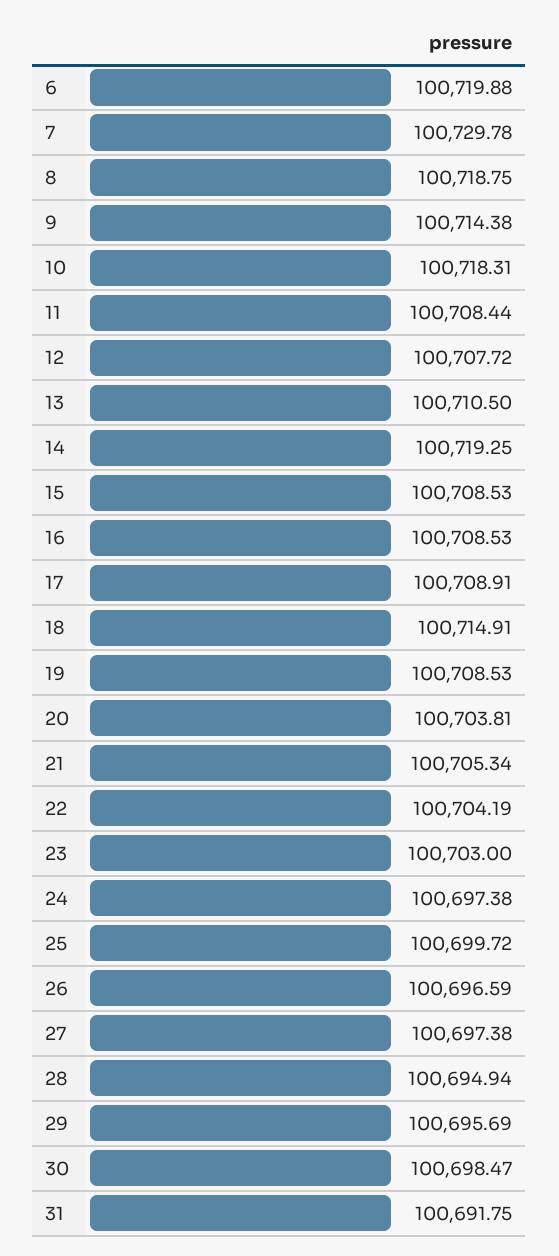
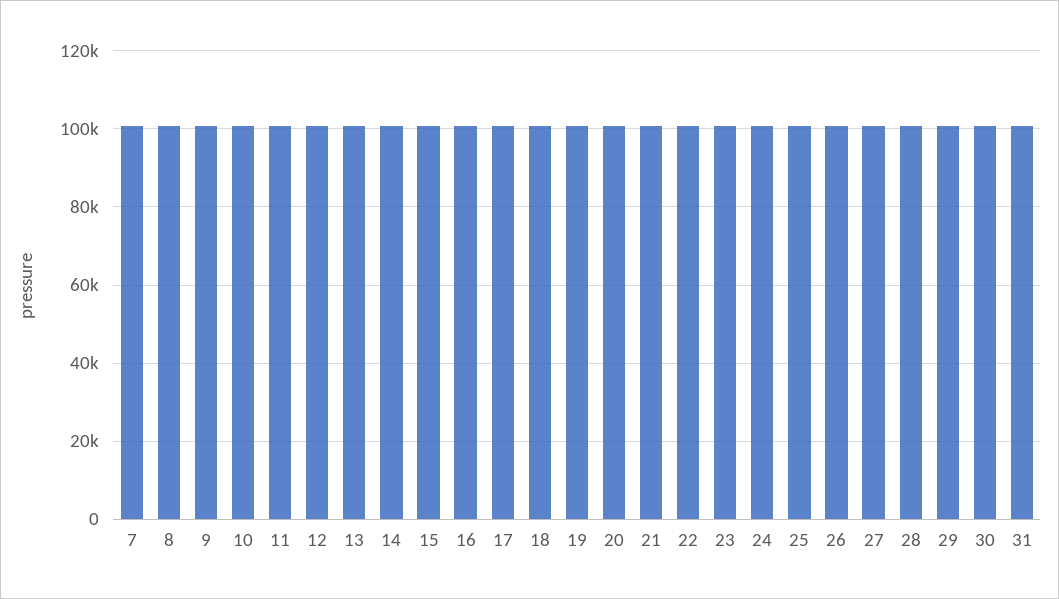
6: 100719.88 -> none

